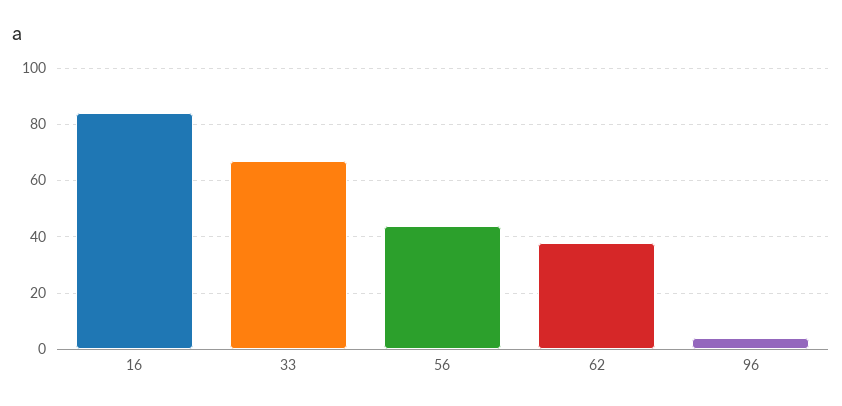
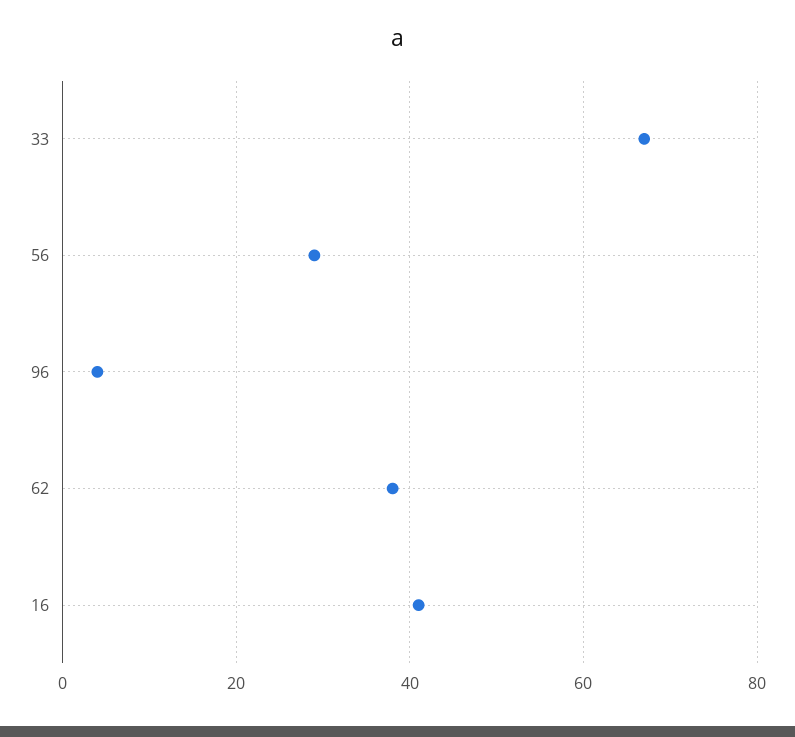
16: 85 -> 40
56: 45 -> 30

